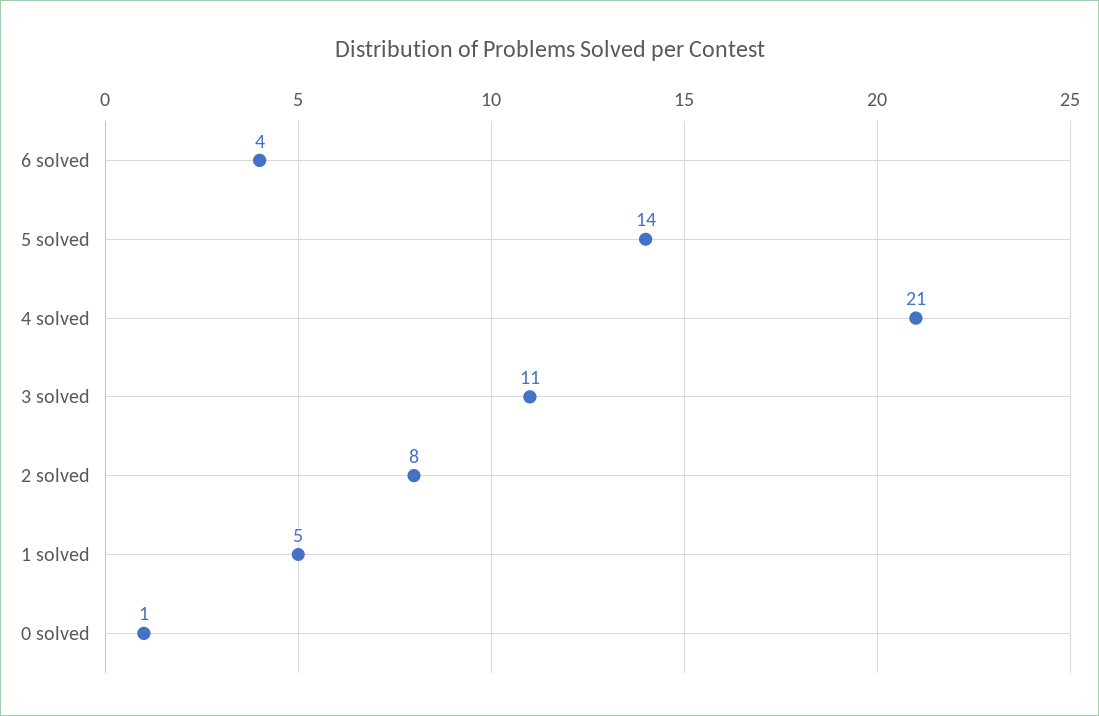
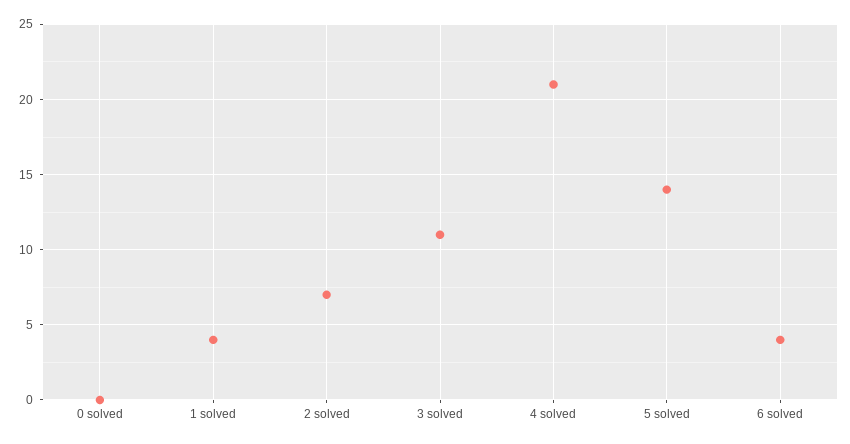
2 solved: 8 -> 7
1 solved: 5 -> 4
0 solved: 1 -> 0

